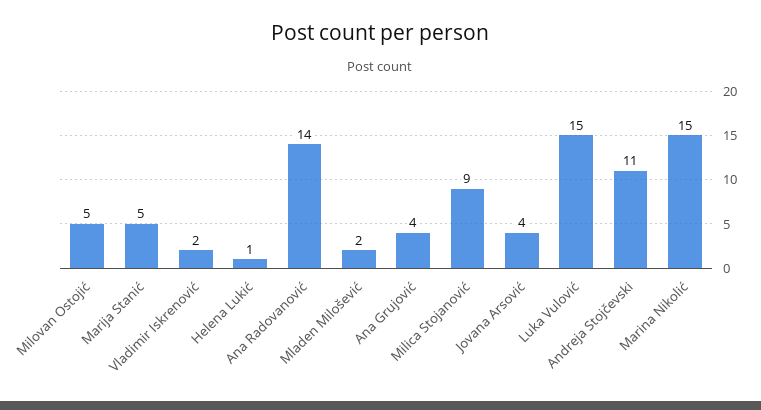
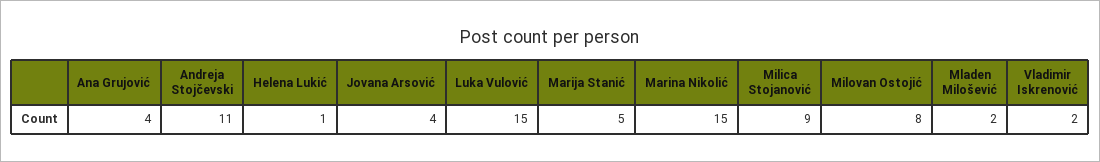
Milovan Ostojić: 5 -> 8
Ana Radovanović: 14 -> none

